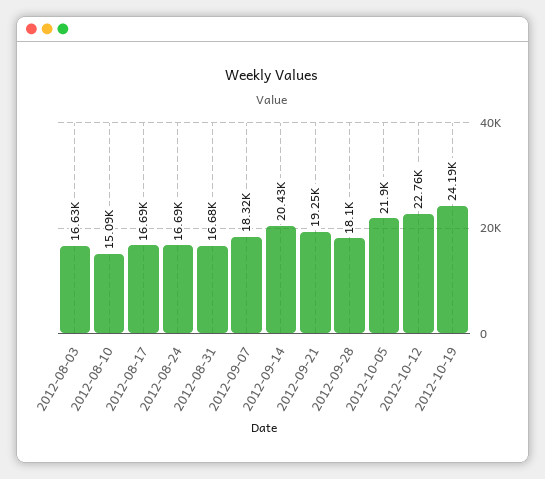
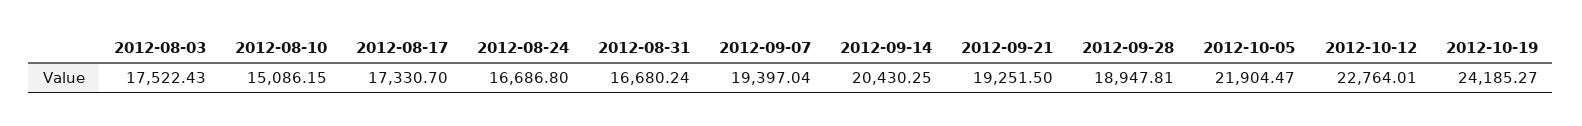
2012-08-03: 16630 -> 17522.43
2012-08-17: 16690 -> 17330.7
2012-09-07: 18320 -> 19397.04
2012-09-28: 18100 -> 18947.81

